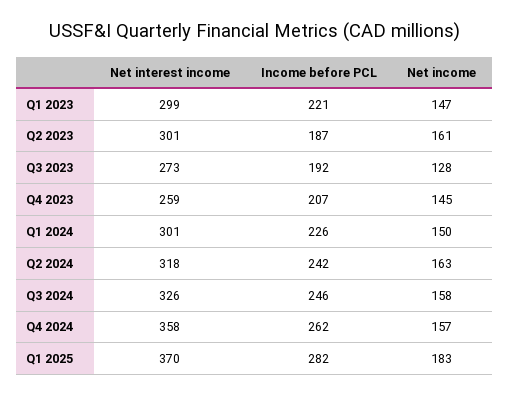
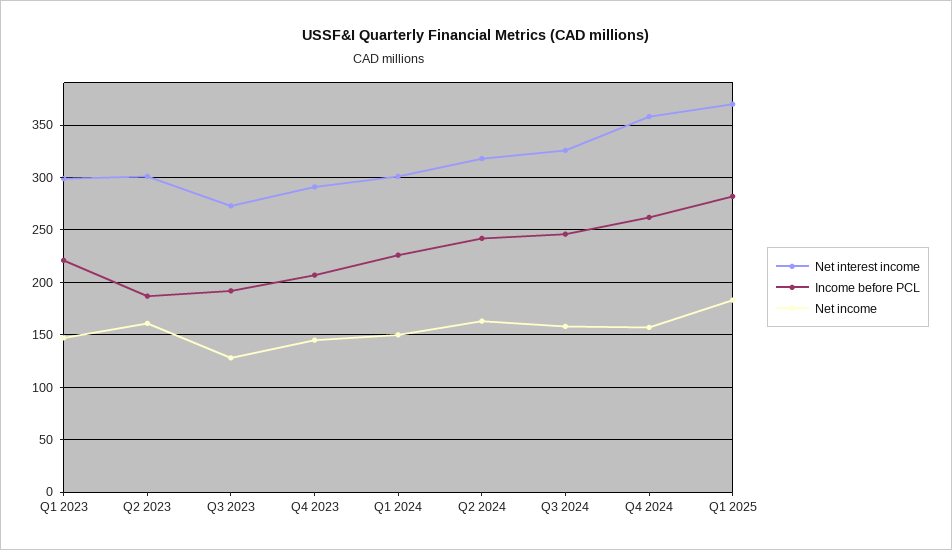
Net interest income, Q4 2023: 259 -> 290

